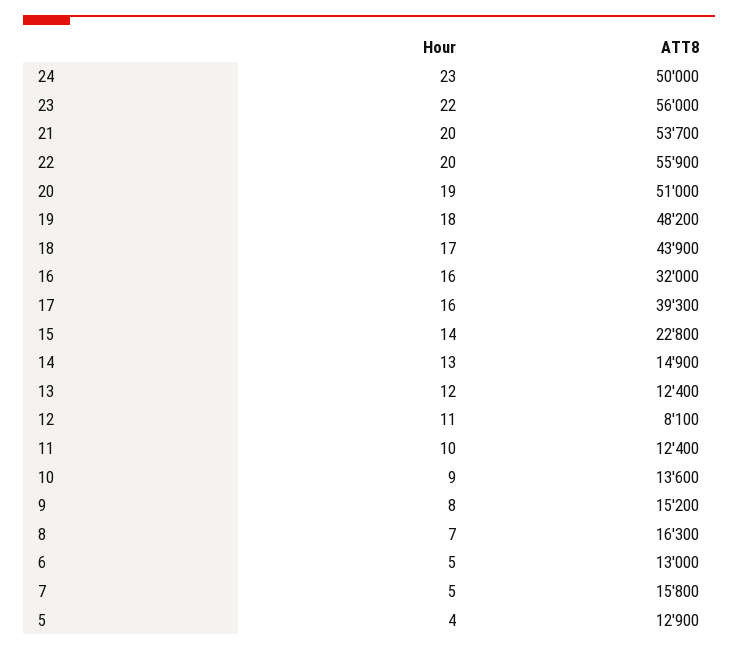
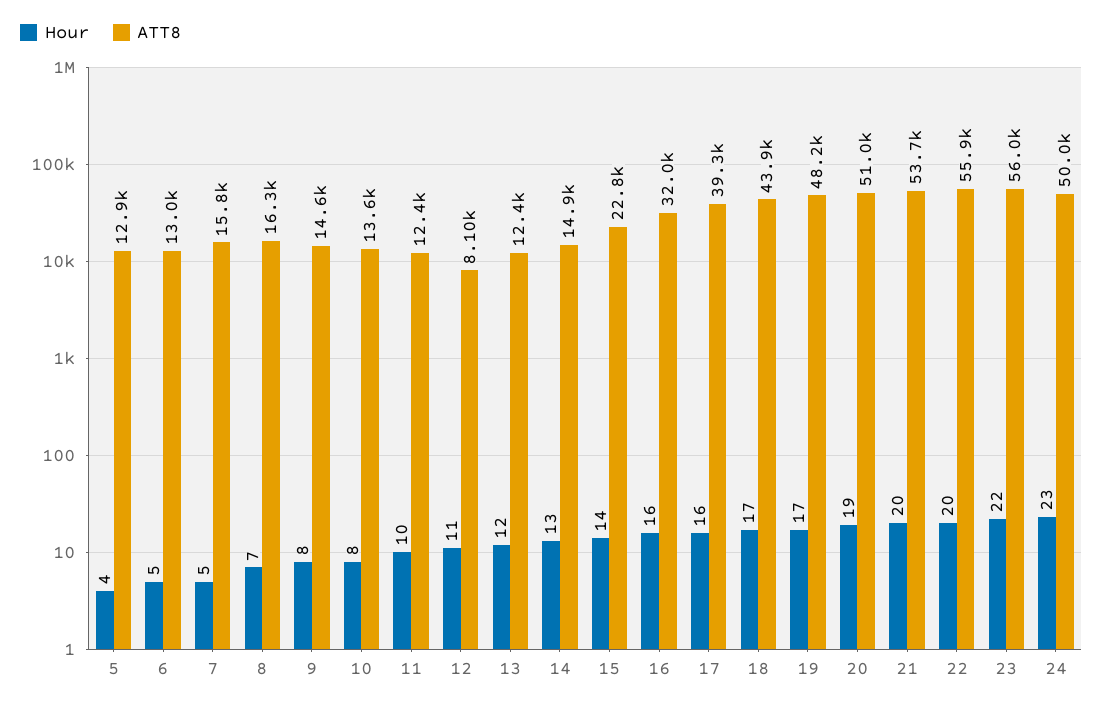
Hour, 19: 18 -> 17
Hour, 10: 9 -> 8
ATT8, 9: 15200 -> 14600

